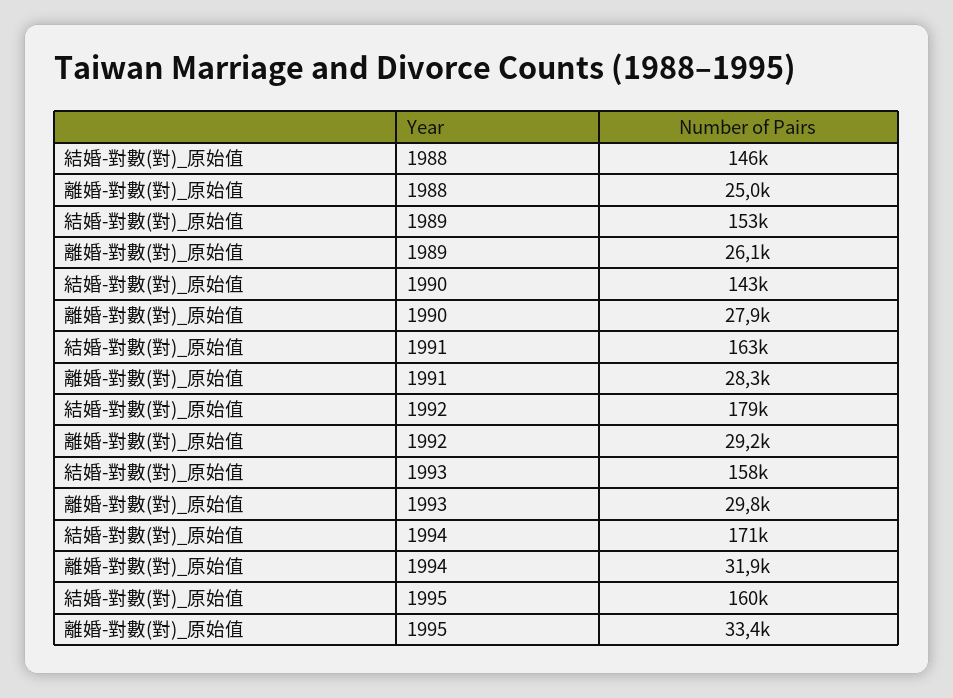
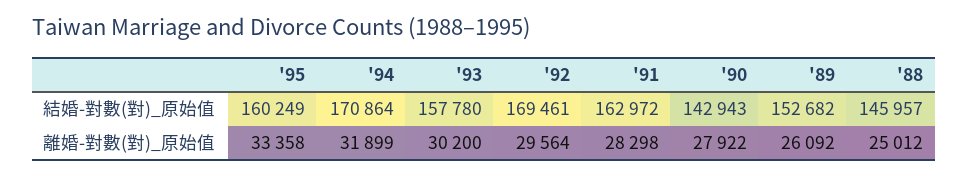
結婚-對數(對)_原始值, 1992: 179000 -> 169461
離婚-對數(對)_原始值, 1992: 29200 -> 29564
離婚-對數(對)_原始值, 1993: 29800 -> 30200

